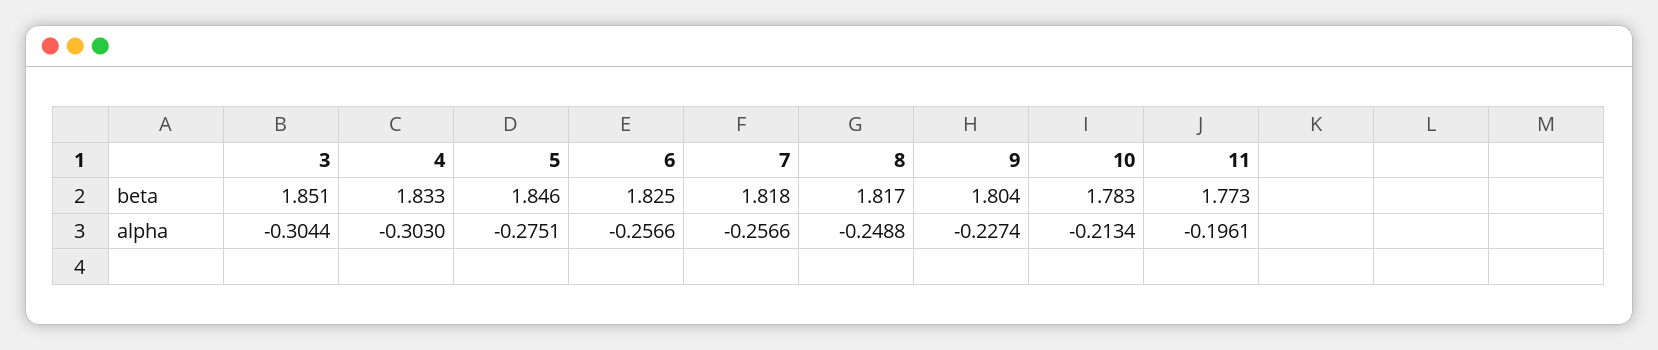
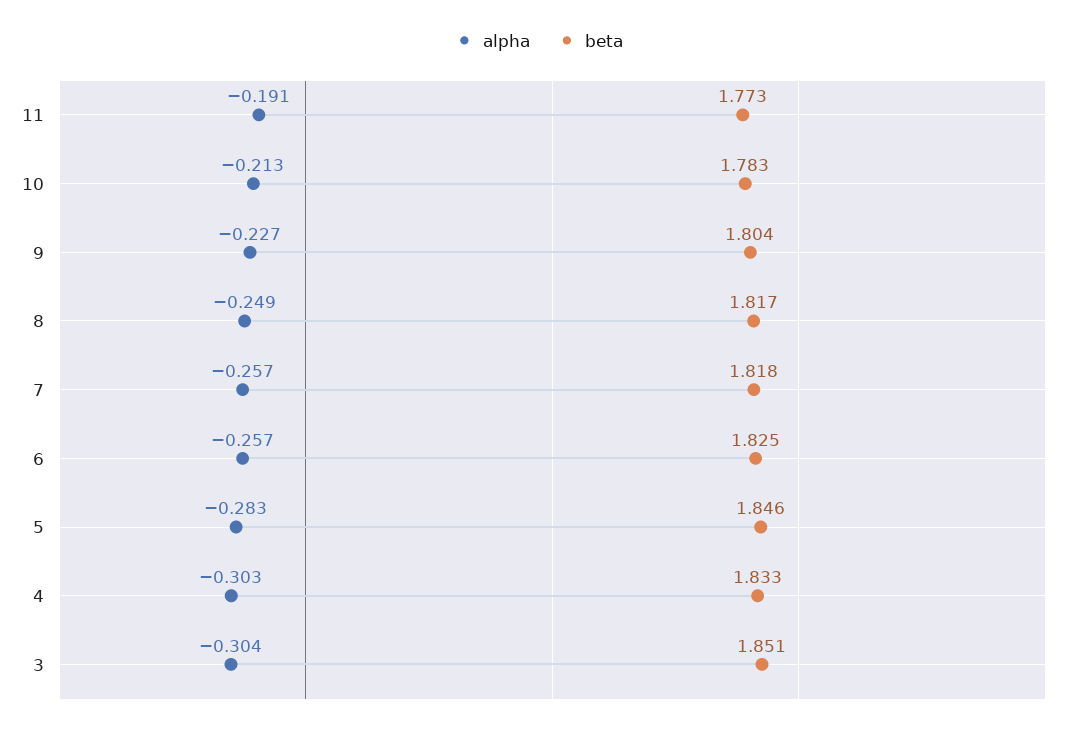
alpha, 5: -0.2751 -> -0.283
alpha, 11: -0.1961 -> -0.191

